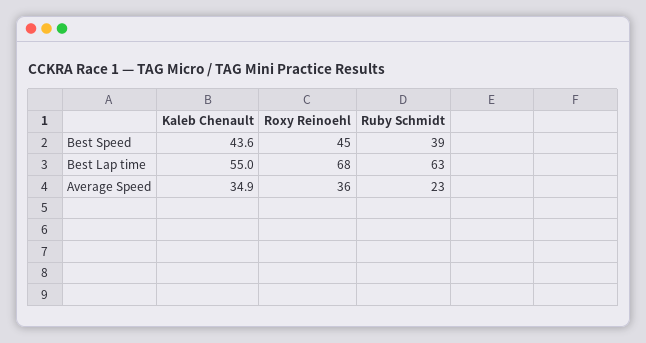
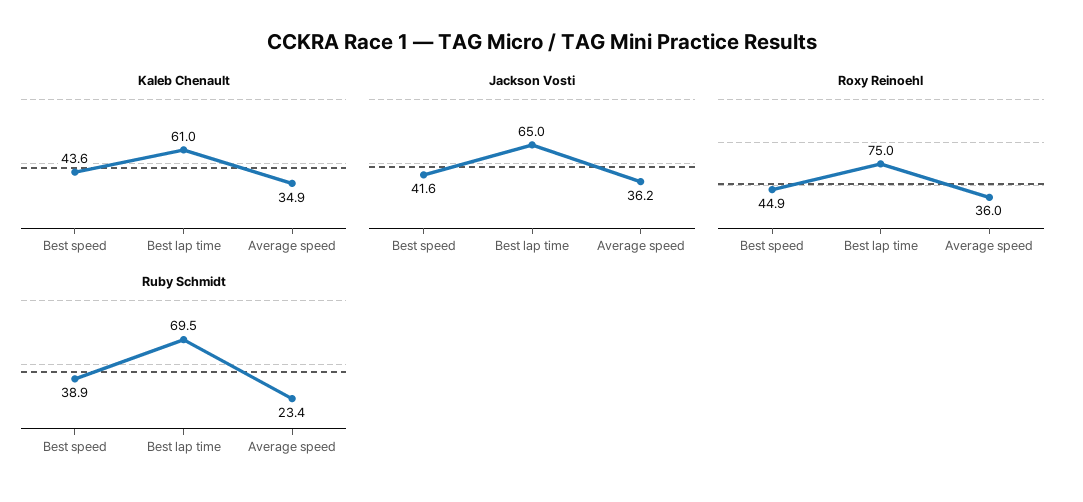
Kaleb Chenault, Best Lap time: 55 -> 61
Roxy Reinoehl, Best Lap time: 68 -> 75
Ruby Schmidt, Best Lap time: 63 -> 69.5
Jackson Vosti, Best Speed: none -> 41.6
Jackson Vosti, Best Lap time: none -> 65
Jackson Vosti, Average Speed: none -> 36.2

